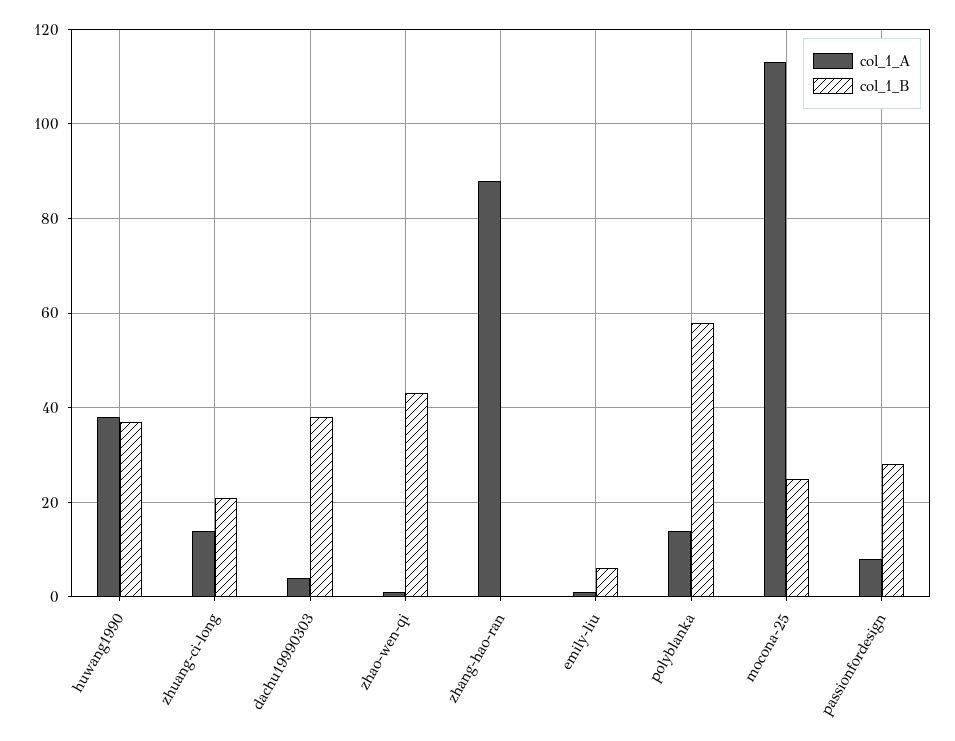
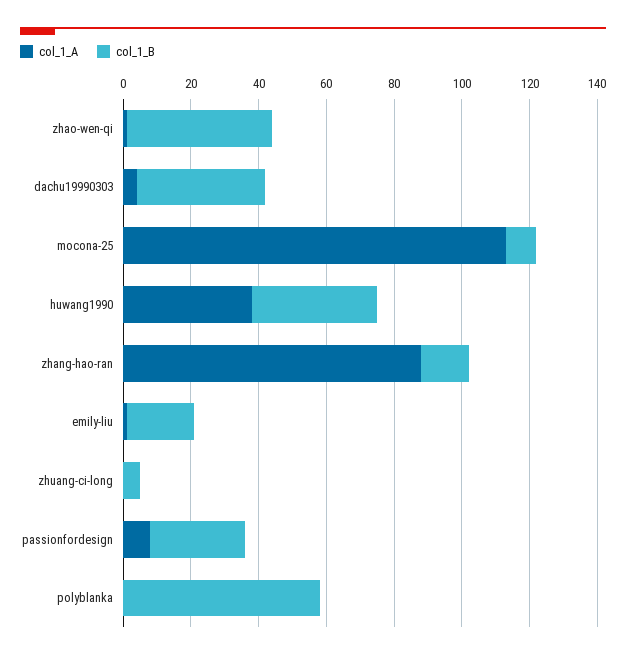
col_1_A, zhuang-ci-long: 15 -> 0
col_1_B, zhuang-ci-long: 20 -> 5
col_1_B, zhang-hao-ran: 0 -> 15
col_1_B, emily-liu: 5 -> 20
col_1_A, polyblanka: 15 -> 0
col_1_B, mocona-25: 25 -> 10

